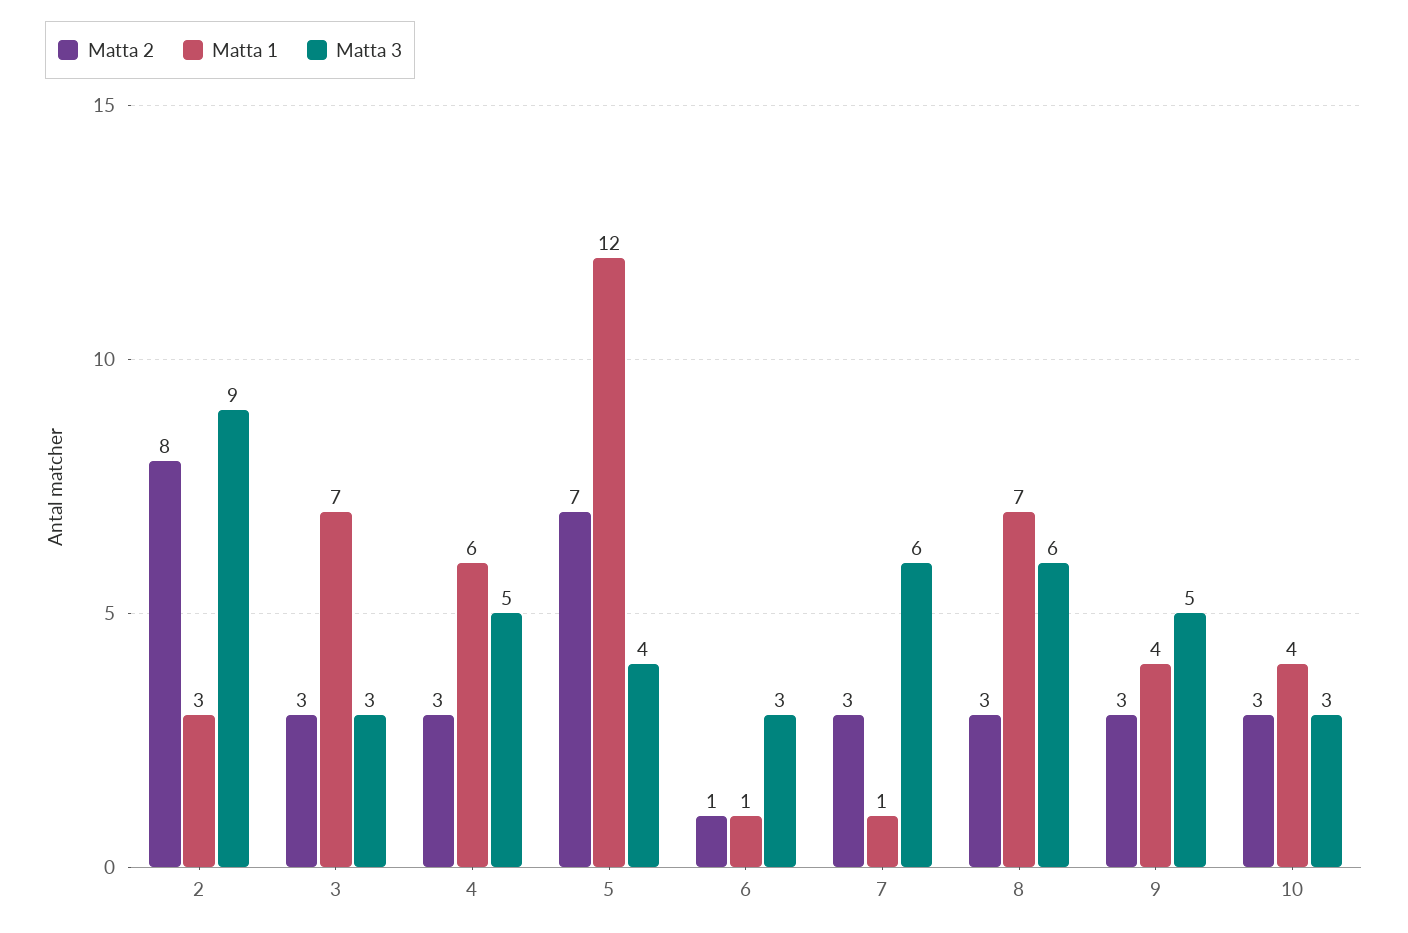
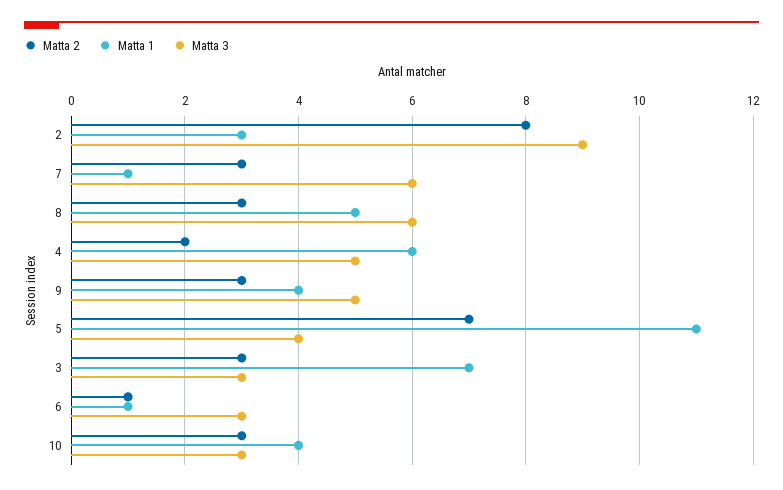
Matta 2, 4: 3 -> 2
Matta 1, 5: 12 -> 11
Matta 1, 8: 7 -> 5

